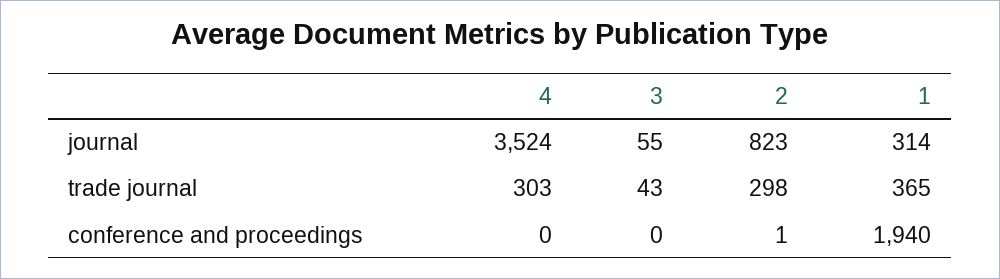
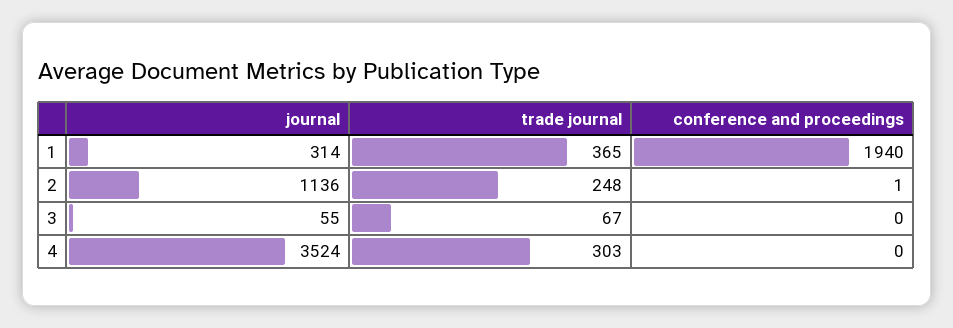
2, journal: 823 -> 1136
3, trade journal: 43 -> 67
2, trade journal: 298 -> 248

